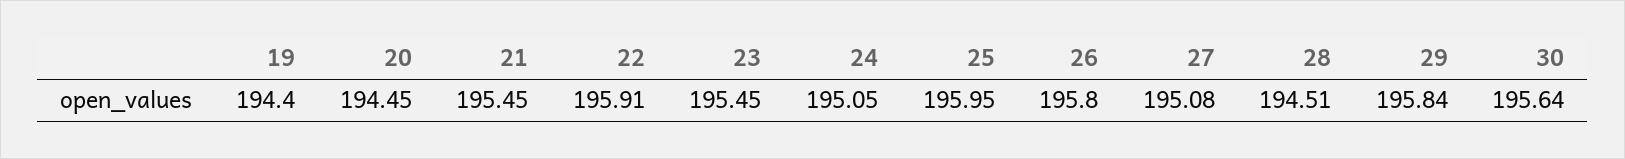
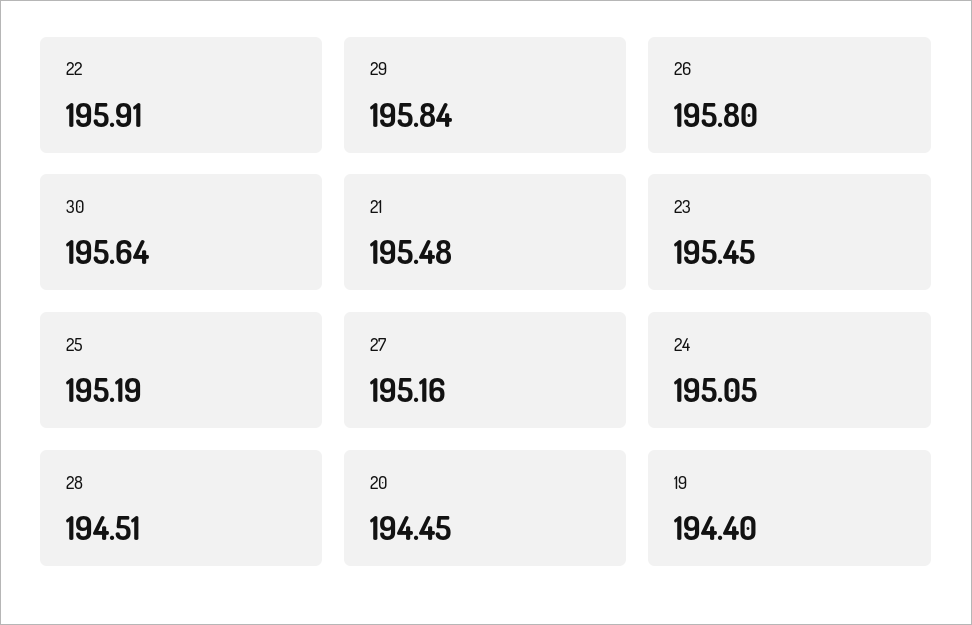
21: 195.45 -> 195.48
25: 195.95 -> 195.19
27: 195.08 -> 195.16

